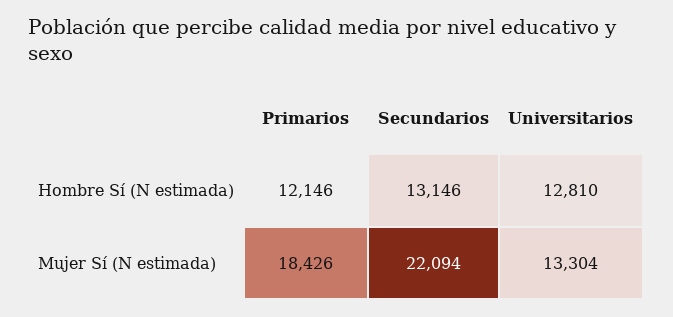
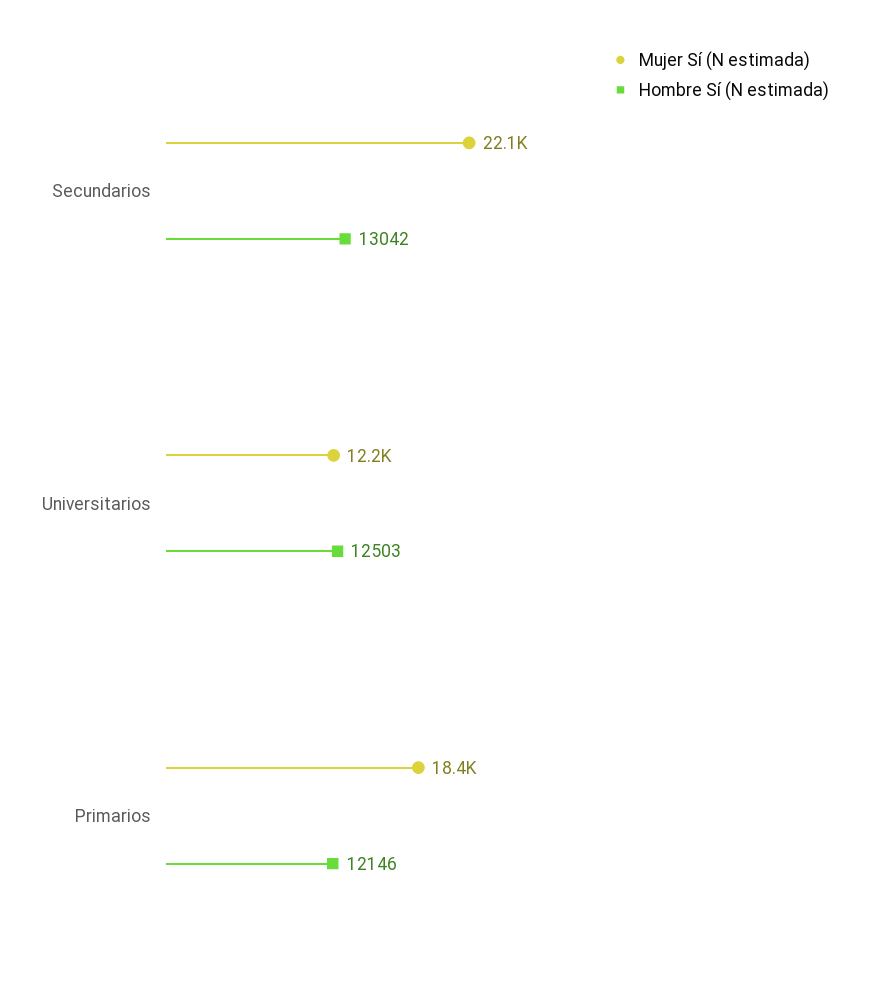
Hombre Sí (N estimada), Secundarios: 13146 -> 13042
Hombre Sí (N estimada), Universitarios: 12810 -> 12503
Mujer Sí (N estimada), Universitarios: 13304 -> 12200

